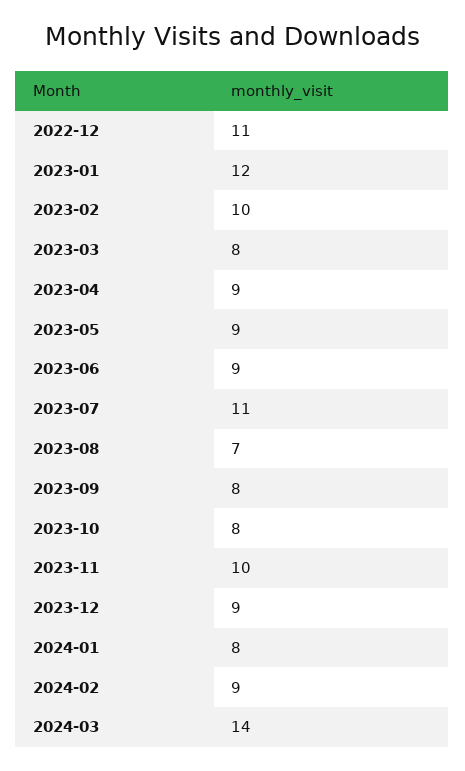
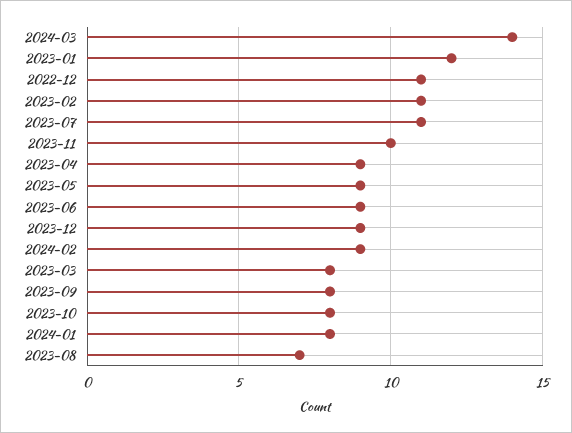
2023-02: 10 -> 11

